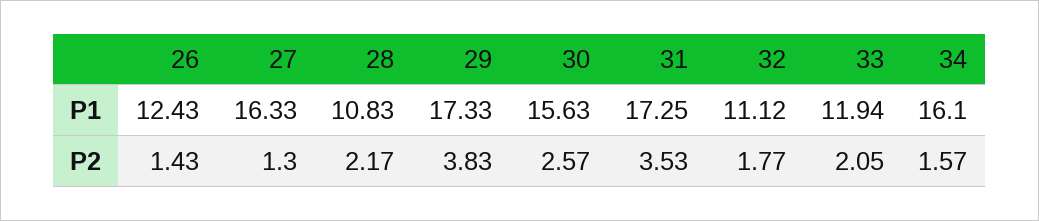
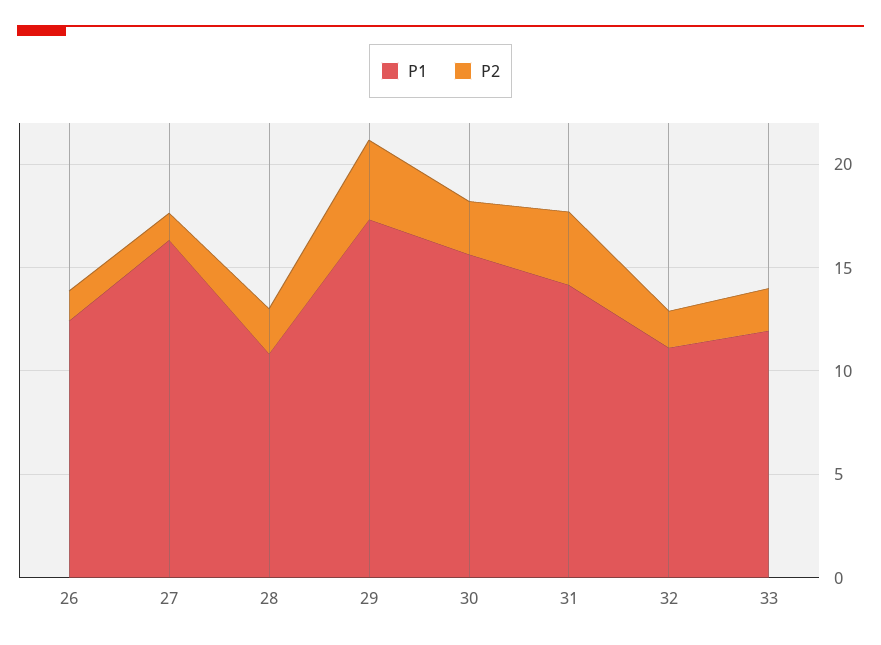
P1, 31: 17.25 -> 14
P1, 34: 16.1 -> none
P2, 34: 1.57 -> none

